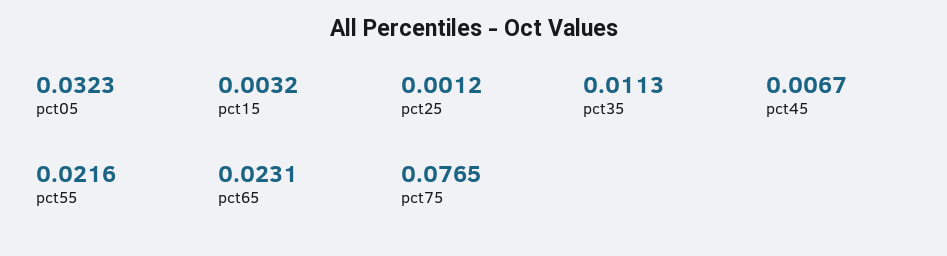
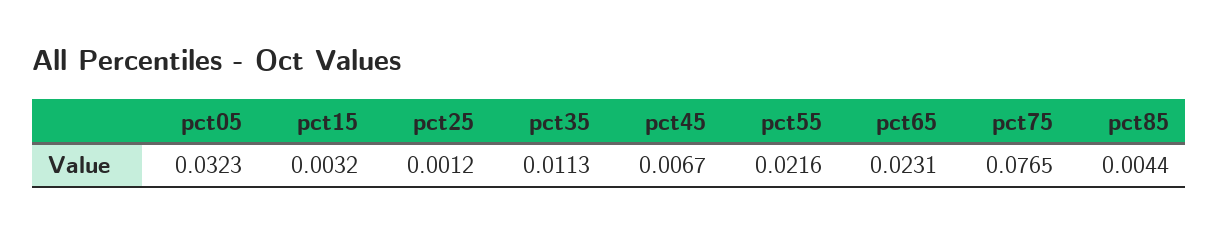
pct85: none -> 0.0044

